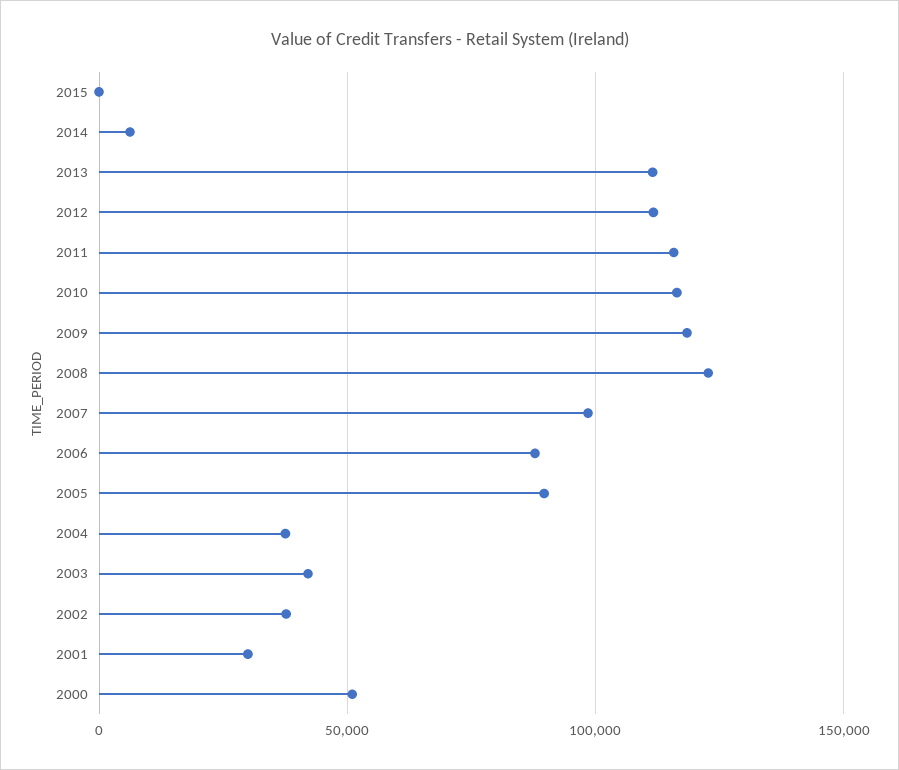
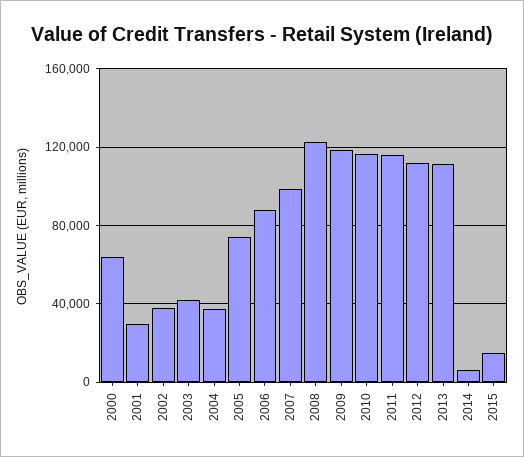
2015: 0 -> 15000
2005: 90000 -> 75000
2000: 50000 -> 65000

